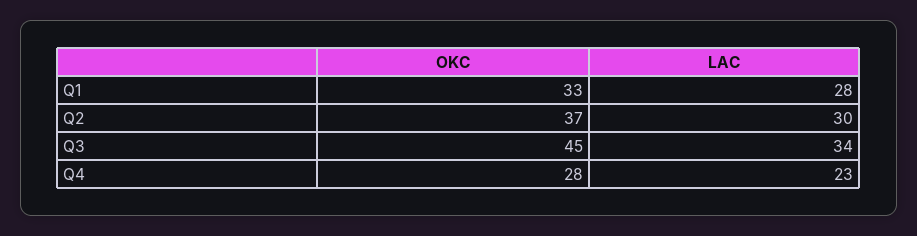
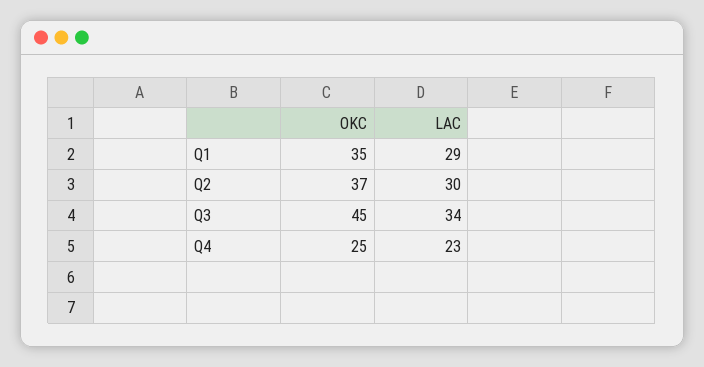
OKC, Q1: 33 -> 35
LAC, Q1: 28 -> 29
OKC, Q4: 28 -> 25

